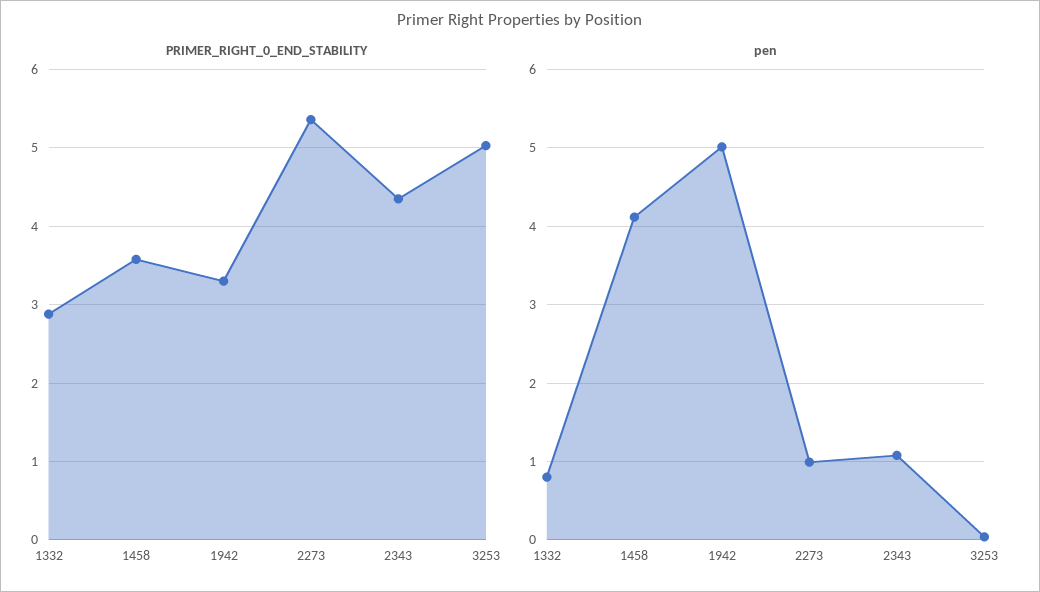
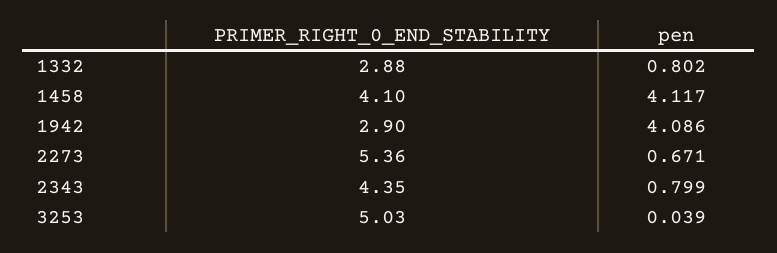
PRIMER_RIGHT_0_END_STABILITY, 1458: 3.6 -> 4.1
PRIMER_RIGHT_0_END_STABILITY, 1942: 3.3 -> 2.9
pen, 1942: 5 -> 4.086
pen, 2273: 1 -> 0.671
pen, 2343: 1.1 -> 0.799

